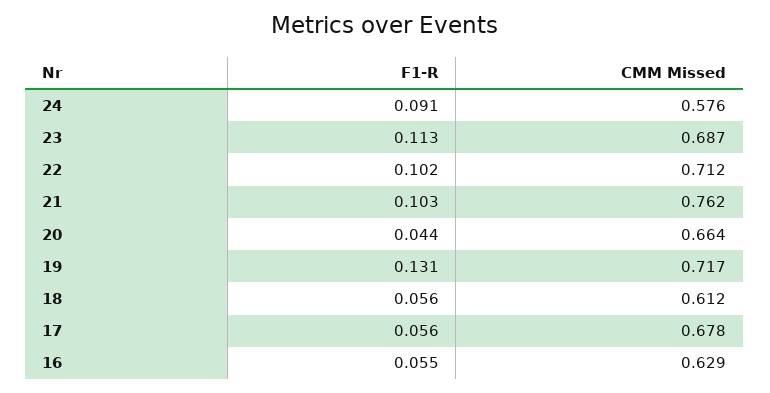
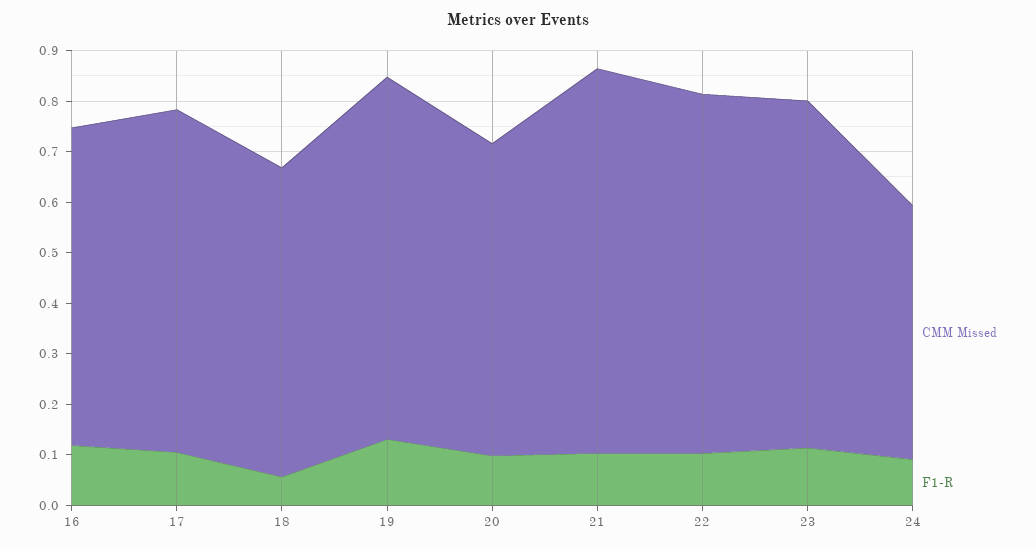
CMM Missed, 24: 0.576 -> 0.5
F1-R, 20: 0.044 -> 0.1
CMM Missed, 20: 0.664 -> 0.62
F1-R, 17: 0.056 -> 0.1
F1-R, 16: 0.055 -> 0.12

